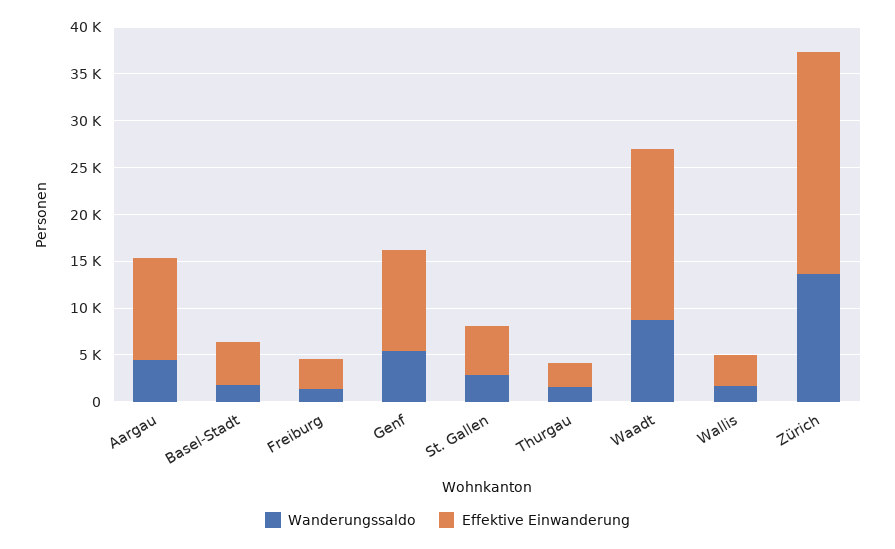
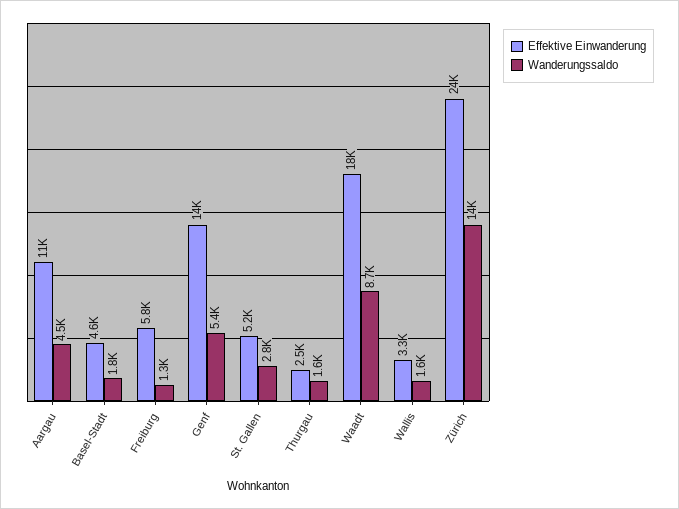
Effektive Einwanderung, Freiburg: 3000 -> 5800
Effektive Einwanderung, Genf: 11000 -> 14000

